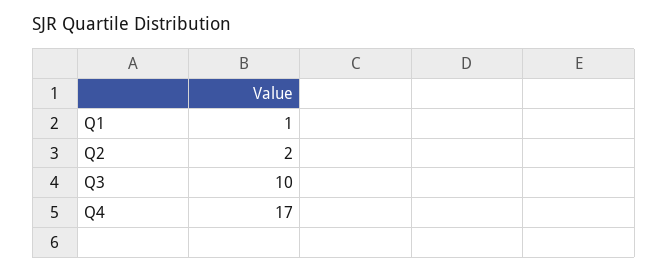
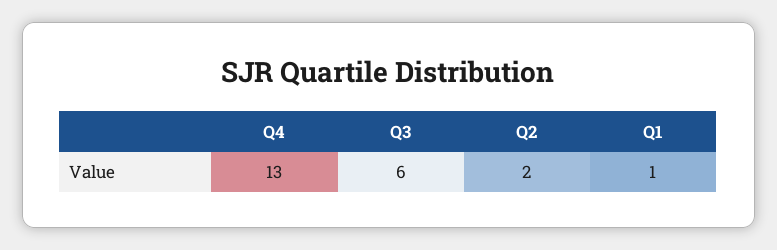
Q3: 10 -> 6
Q4: 17 -> 13

